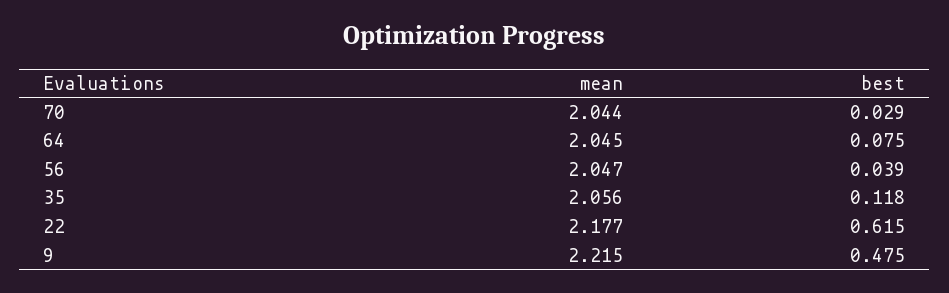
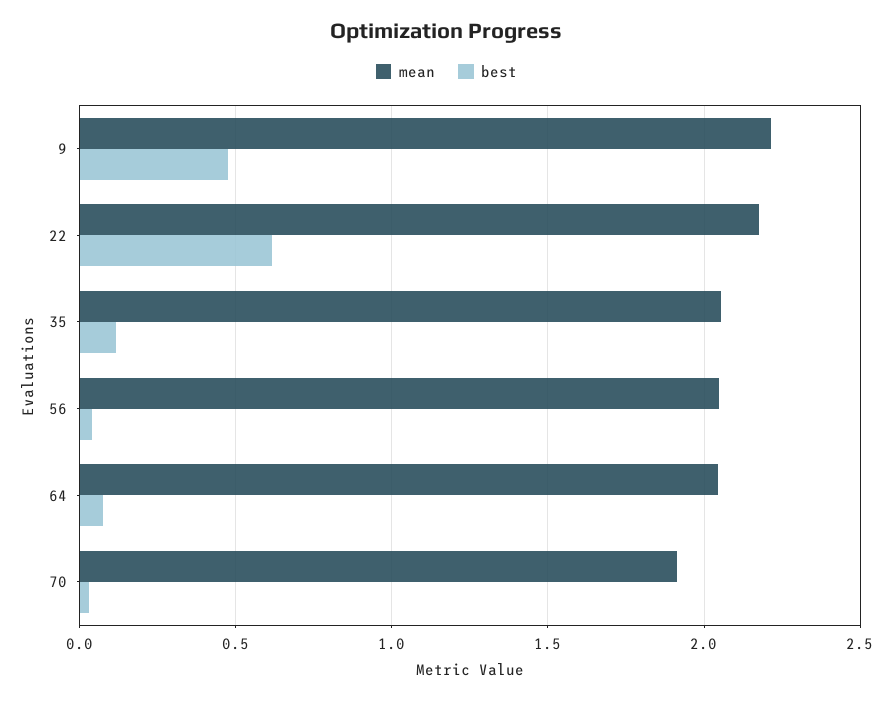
mean, 70: 2.044 -> 1.9

